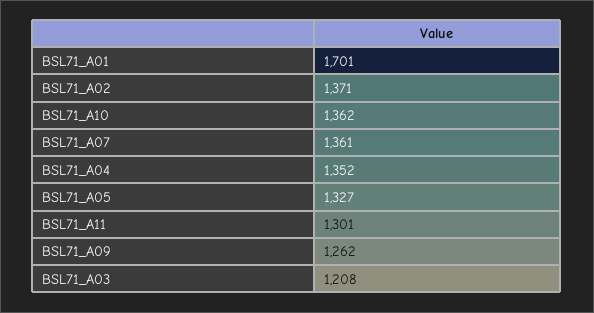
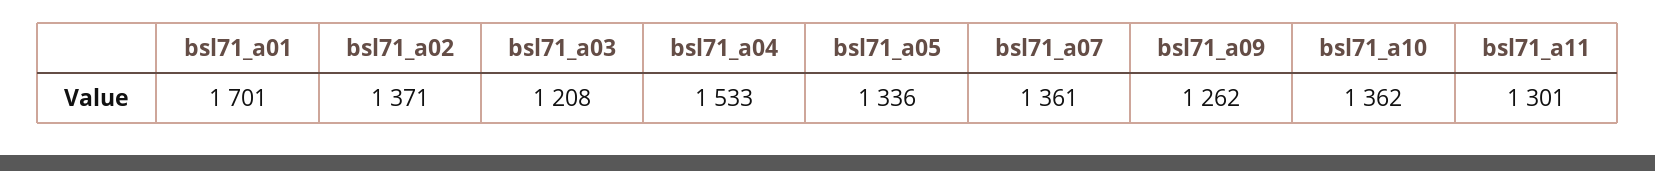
BSL71_A04: 1352 -> 1533
BSL71_A05: 1327 -> 1336

